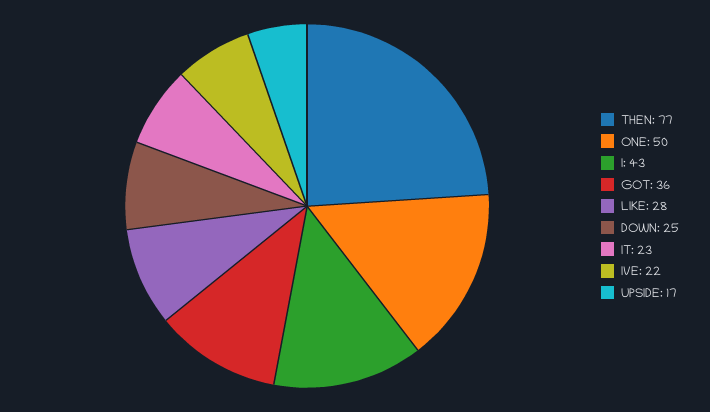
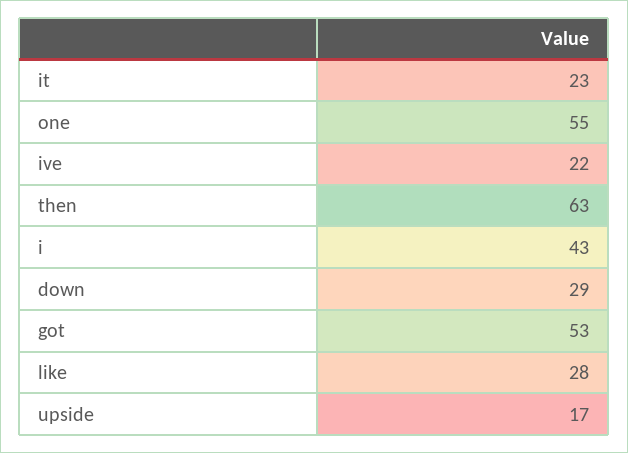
THEN: 77 -> 63
ONE: 50 -> 55
GOT: 36 -> 53
DOWN: 25 -> 29

